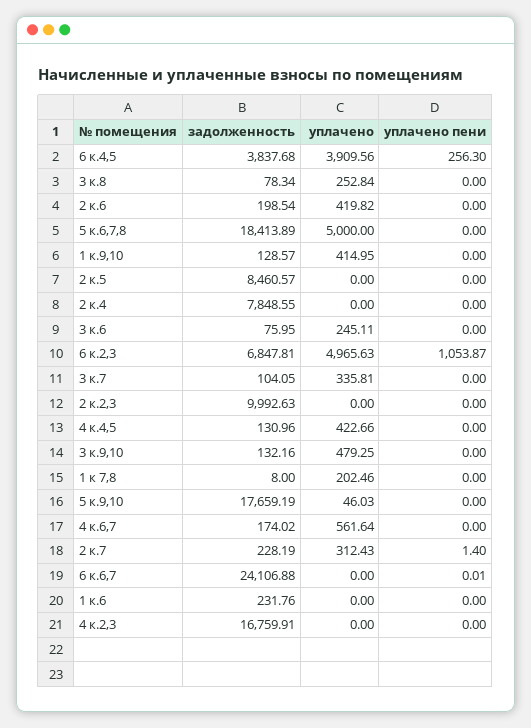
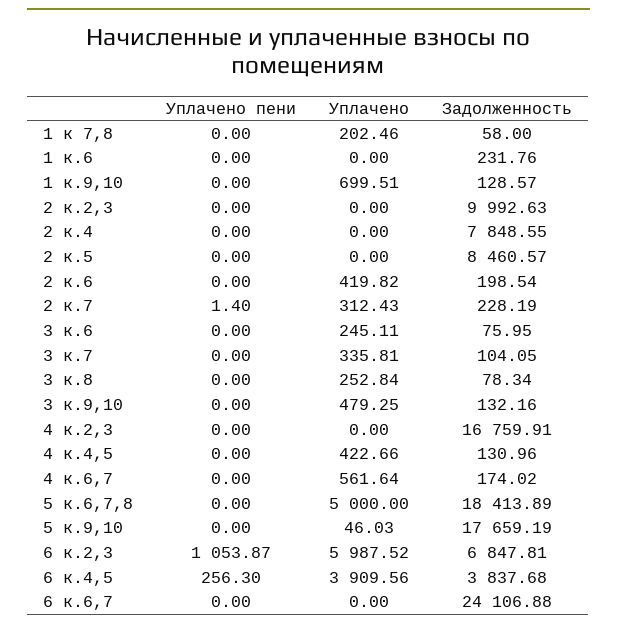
уплачено, 1 к.9,10: 414.95 -> 699.51
уплачено, 6 к.2,3: 4965.63 -> 5987.52
задолженность, 1 к 7,8: 8 -> 58
уплачено пени, 6 к.6,7: 0.01 -> 0

